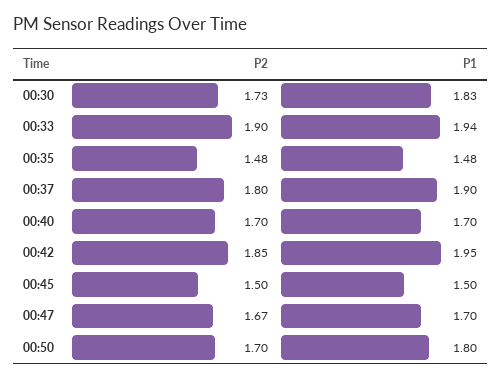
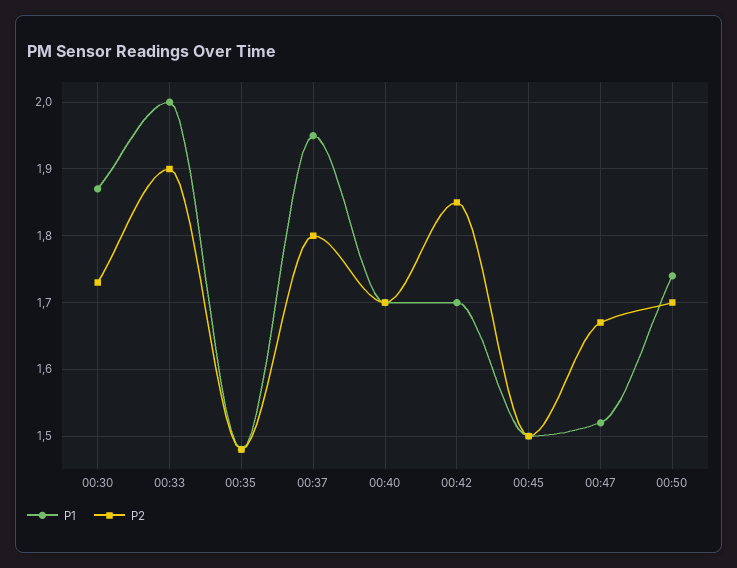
P1, 00:30: 1.83 -> 1.87
P1, 00:33: 1.94 -> 2
P1, 00:37: 1.9 -> 1.95
P1, 00:42: 1.95 -> 1.7
P1, 00:47: 1.7 -> 1.52
P1, 00:50: 1.8 -> 1.74

